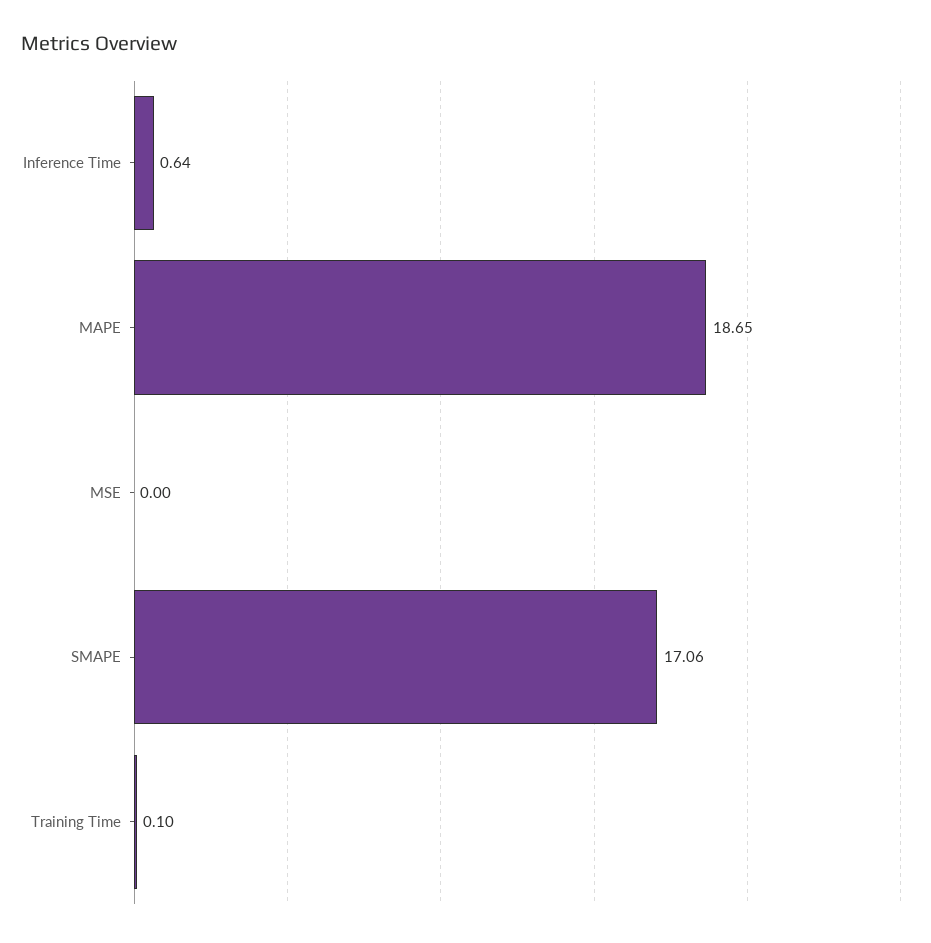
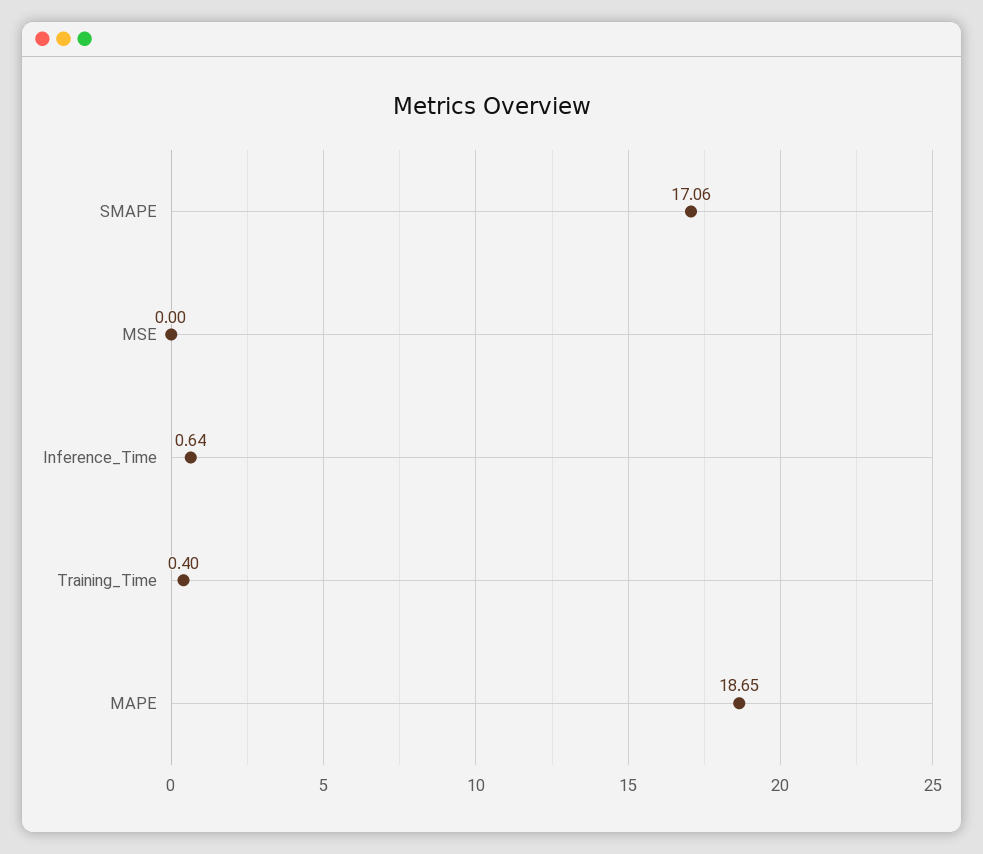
Training Time: 0.1 -> 0.4

